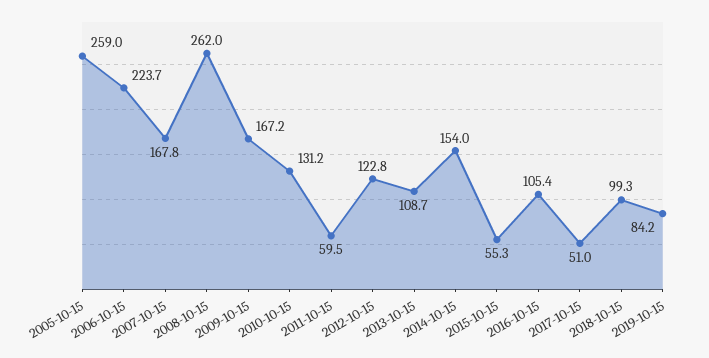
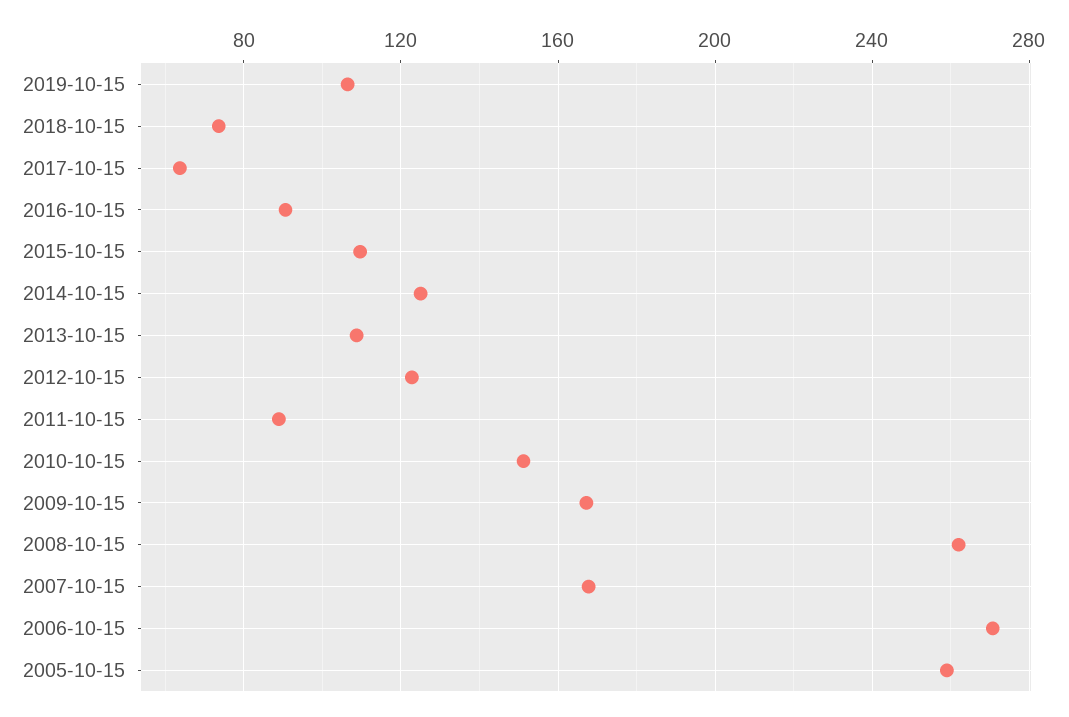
2006-10-15: 223.7 -> 270
2010-10-15: 131.2 -> 150
2011-10-15: 59.5 -> 90
2014-10-15: 154 -> 125
2015-10-15: 55.3 -> 110
2016-10-15: 105.4 -> 90
2017-10-15: 51 -> 65
2018-10-15: 99.3 -> 75
2019-10-15: 84.2 -> 105

